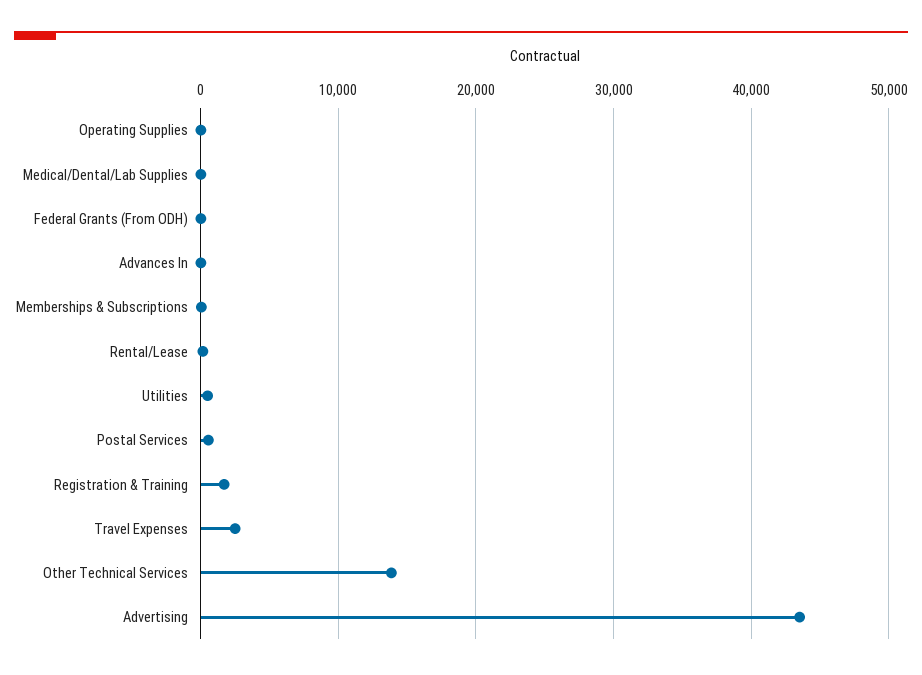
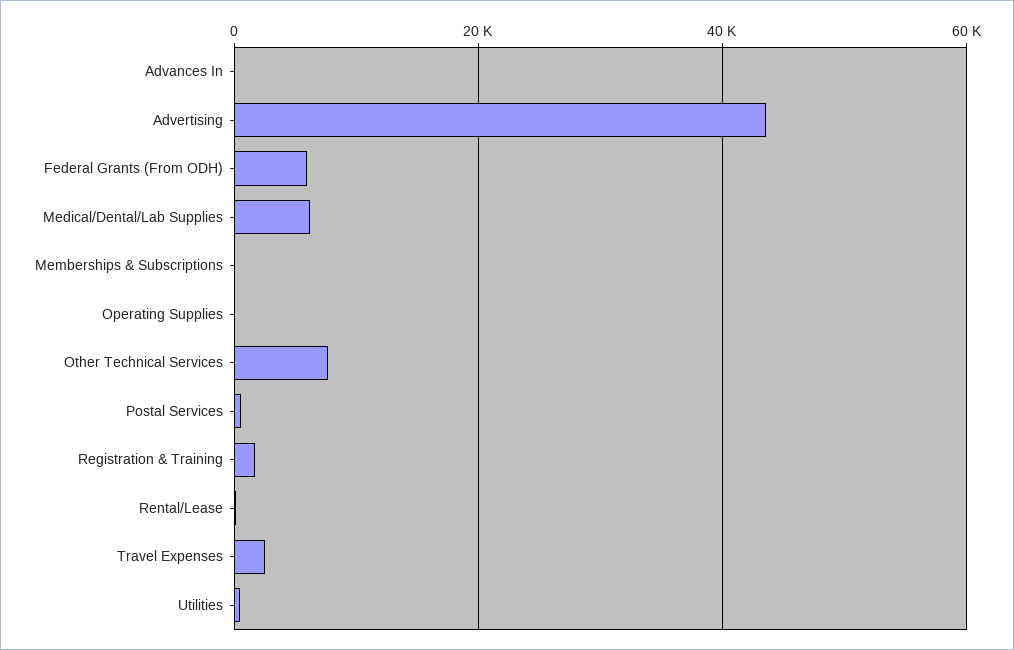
Medical/Dental/Lab Supplies: 0 -> 6000
Federal Grants (From ODH): 0 -> 6000
Other Technical Services: 14000 -> 8000

